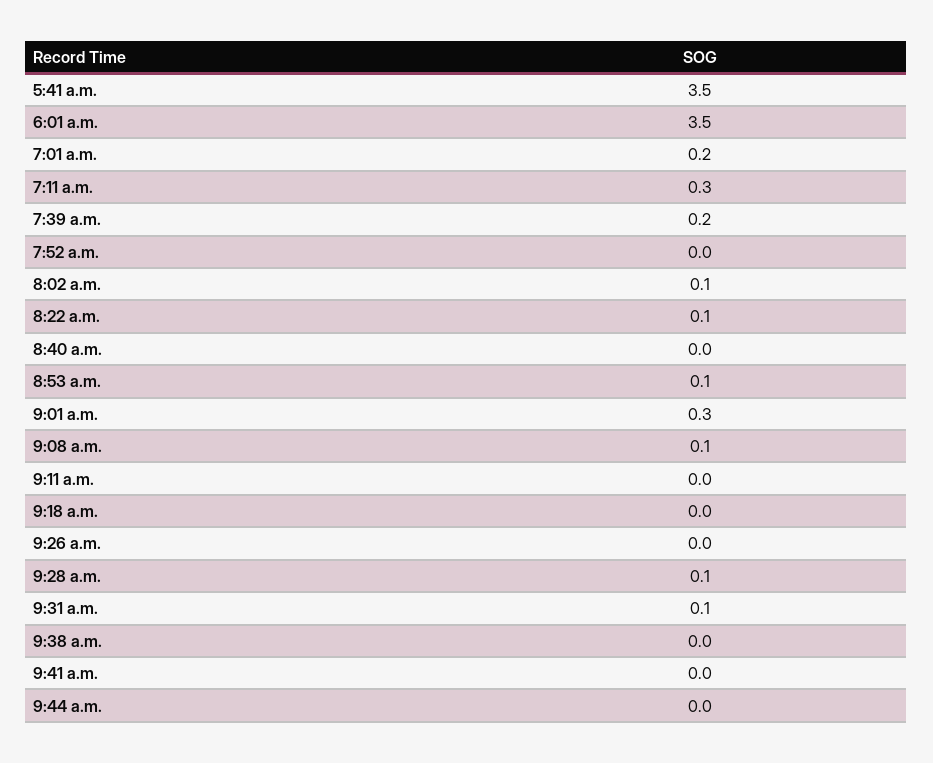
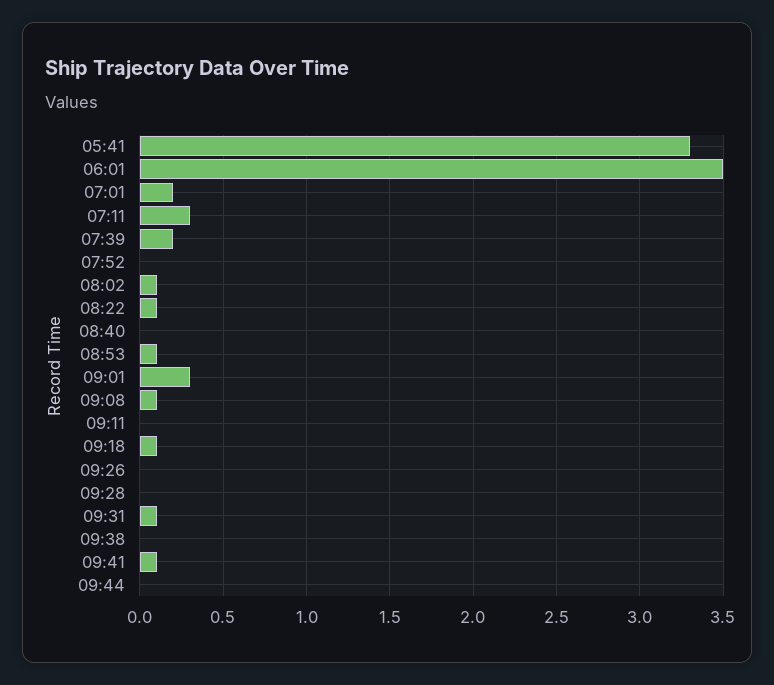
5:41 a.m.: 3.5 -> 3.3
9:18 a.m.: 0 -> 0.1
9:28 a.m.: 0.1 -> 0
9:41 a.m.: 0 -> 0.1

